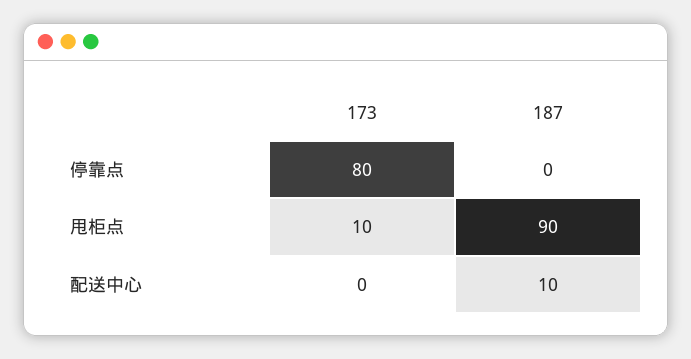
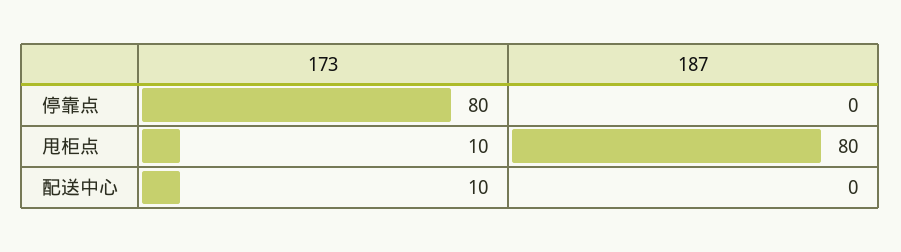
187, 甩柜点: 90 -> 80
173, 配送中心: 0 -> 10
187, 配送中心: 10 -> 0

